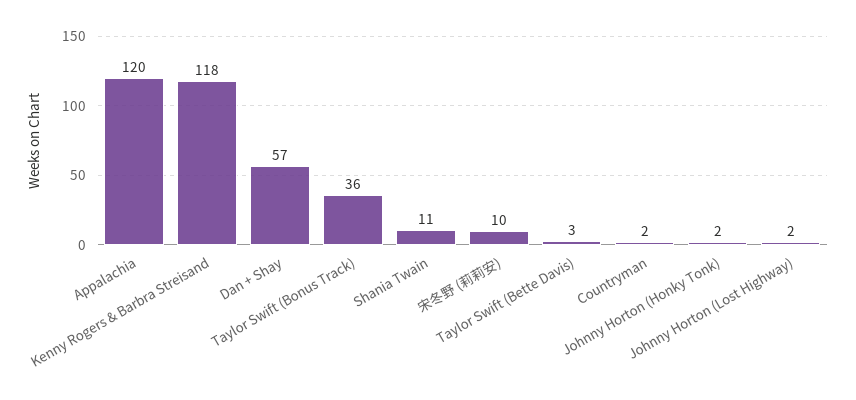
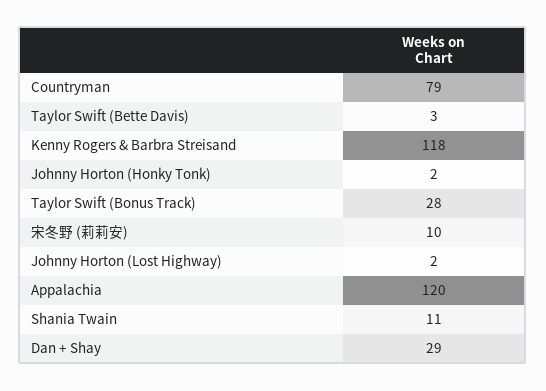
Dan + Shay: 57 -> 29
Taylor Swift (Bonus Track): 36 -> 28
Countryman: 2 -> 79

